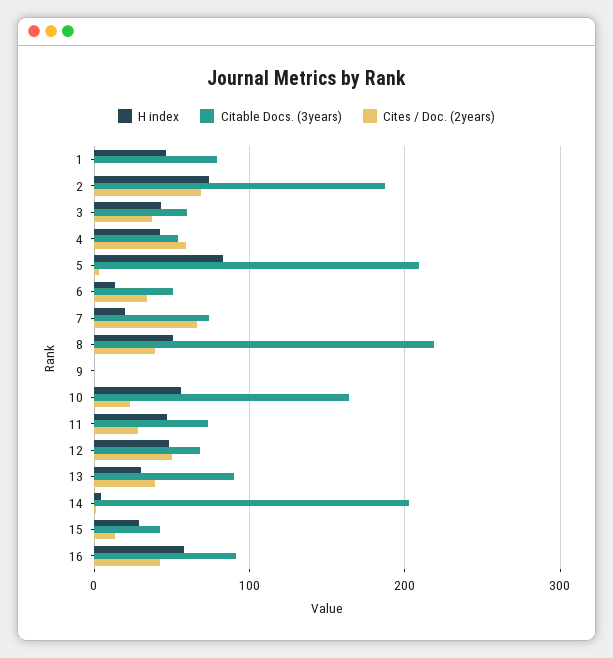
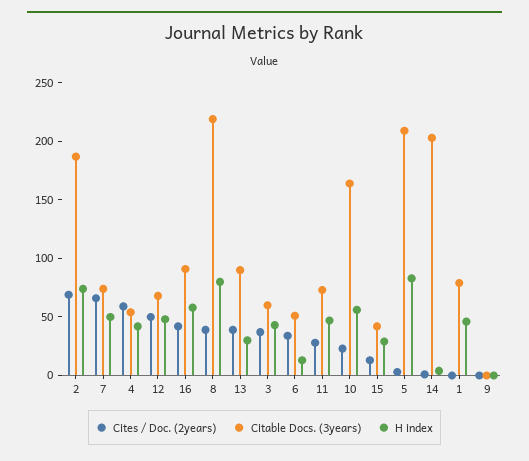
H index, 7: 20 -> 50
H index, 8: 50 -> 80

